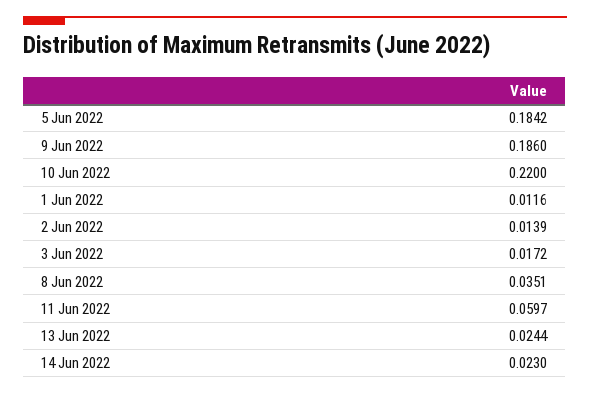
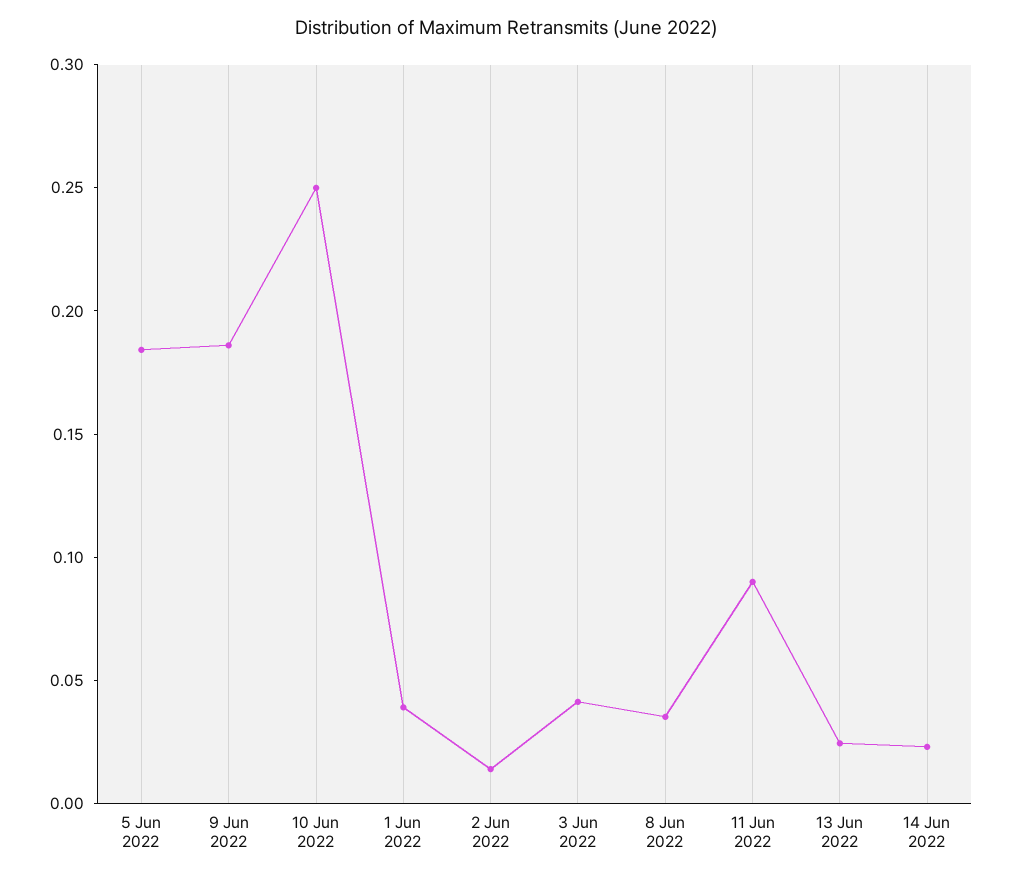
10 Jun 2022: 0.22 -> 0.25
1 Jun 2022: 0.0116 -> 0.04
3 Jun 2022: 0.0172 -> 0.04
11 Jun 2022: 0.0597 -> 0.09

